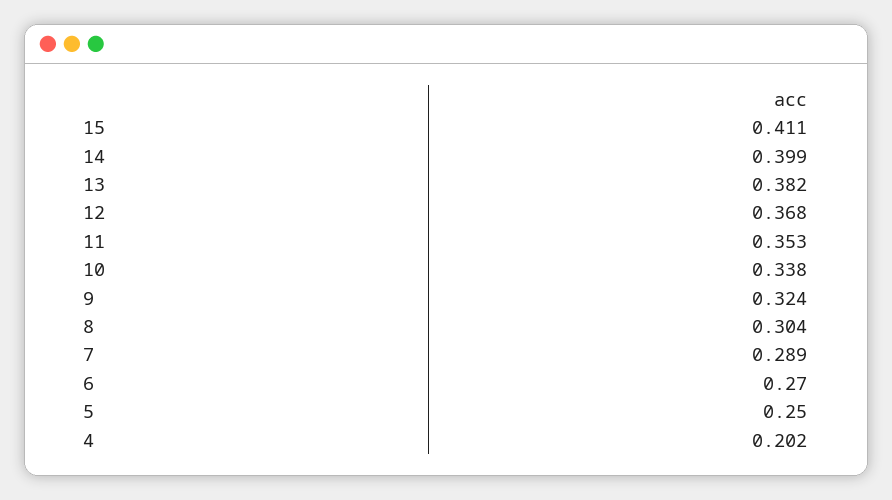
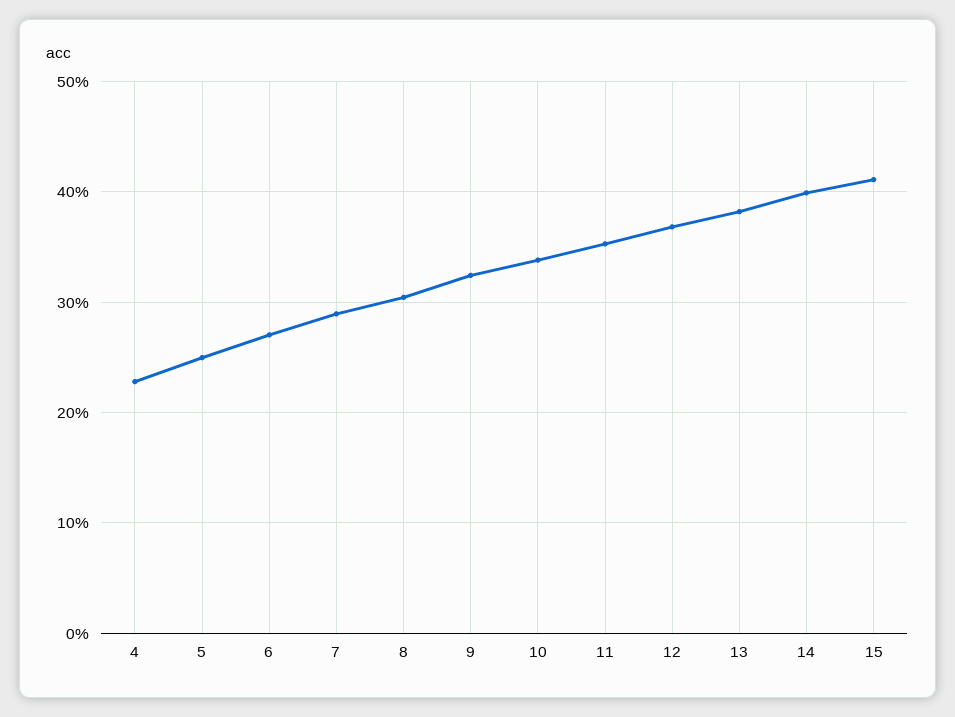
4: 0.202 -> 0.23

